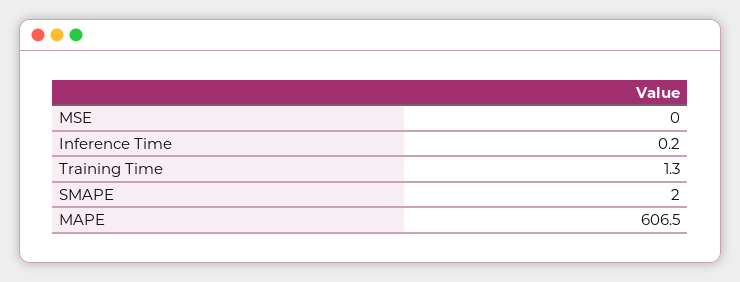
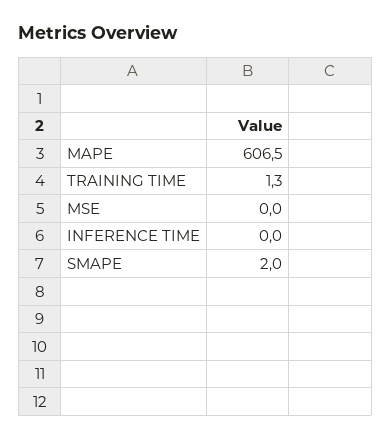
Inference Time: 0.2 -> 0

